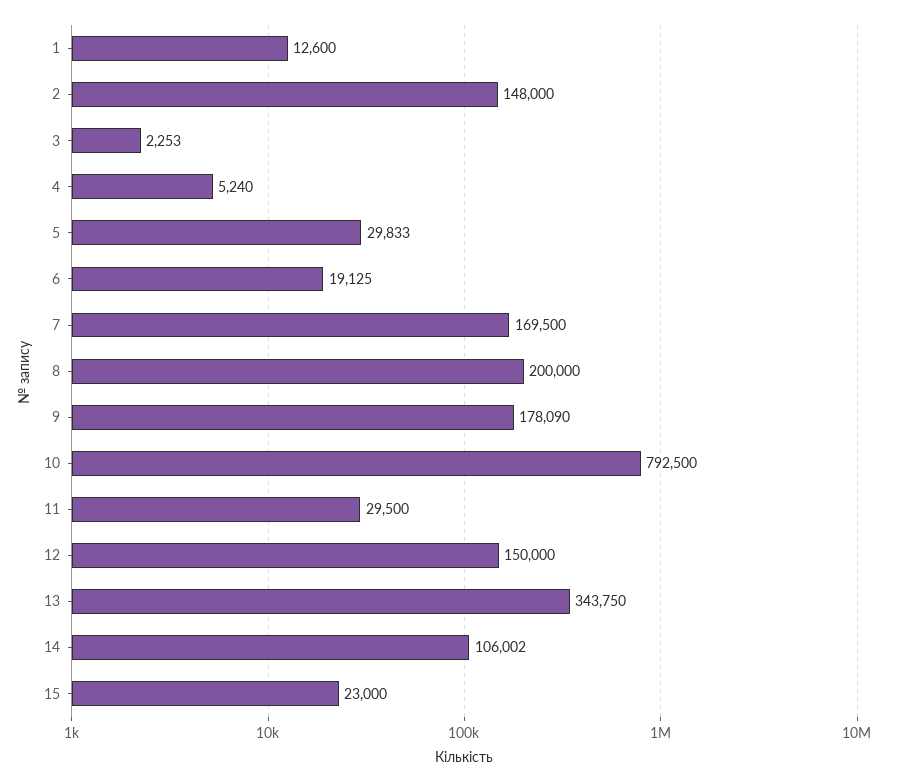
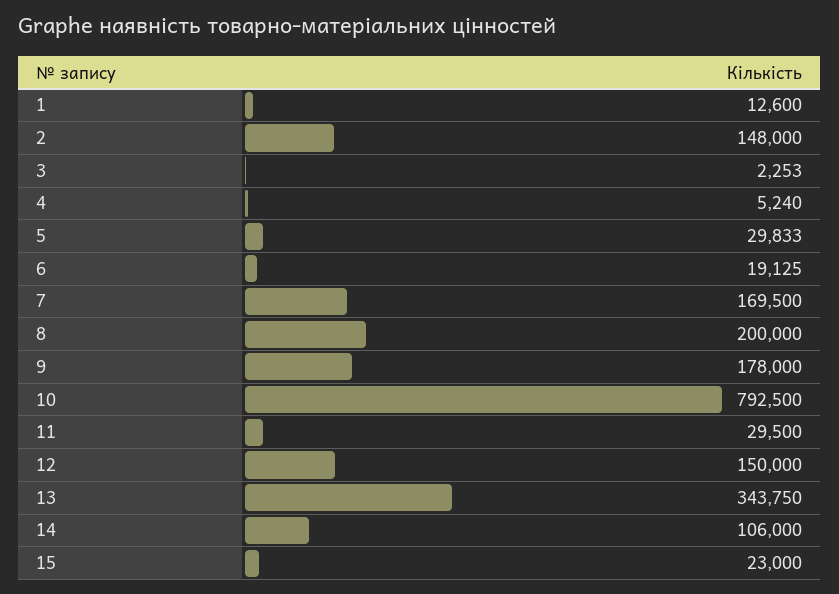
9: 178090 -> 178000
14: 106002 -> 106000

